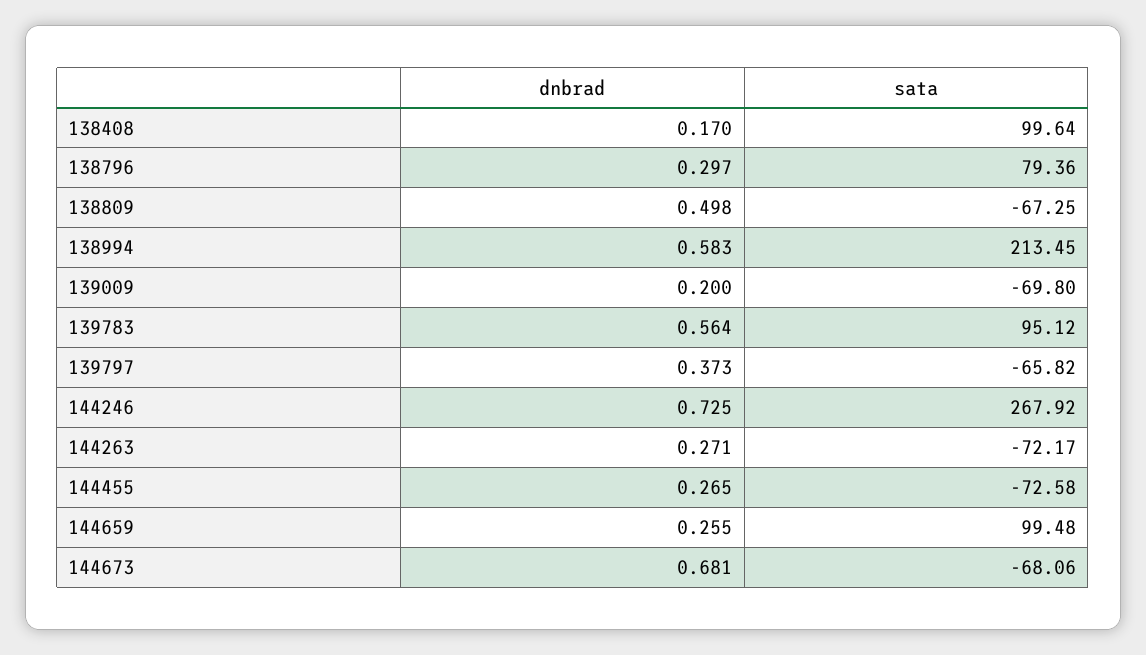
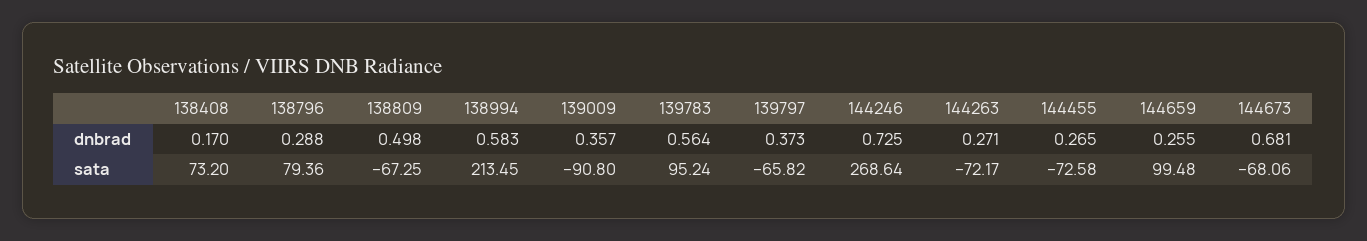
sata, 138408: 99.64 -> 73.2
dnbrad, 138796: 0.297 -> 0.288
dnbrad, 139009: 0.2 -> 0.357
sata, 139009: -69.8 -> -90.8
sata, 139783: 95.12 -> 95.24
sata, 144246: 267.92 -> 268.64

